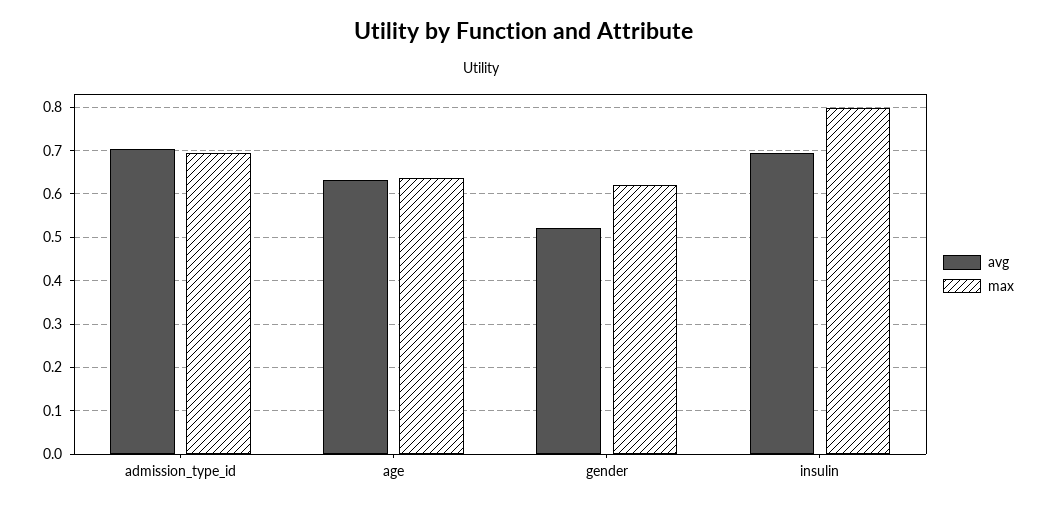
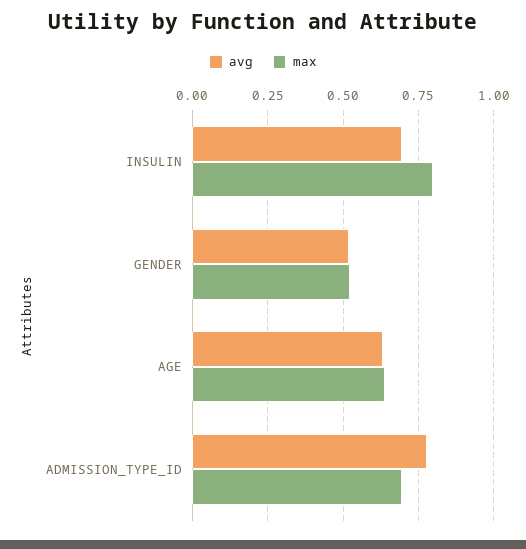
avg, admission_type_id: 0.7 -> 0.775
max, gender: 0.62 -> 0.525

